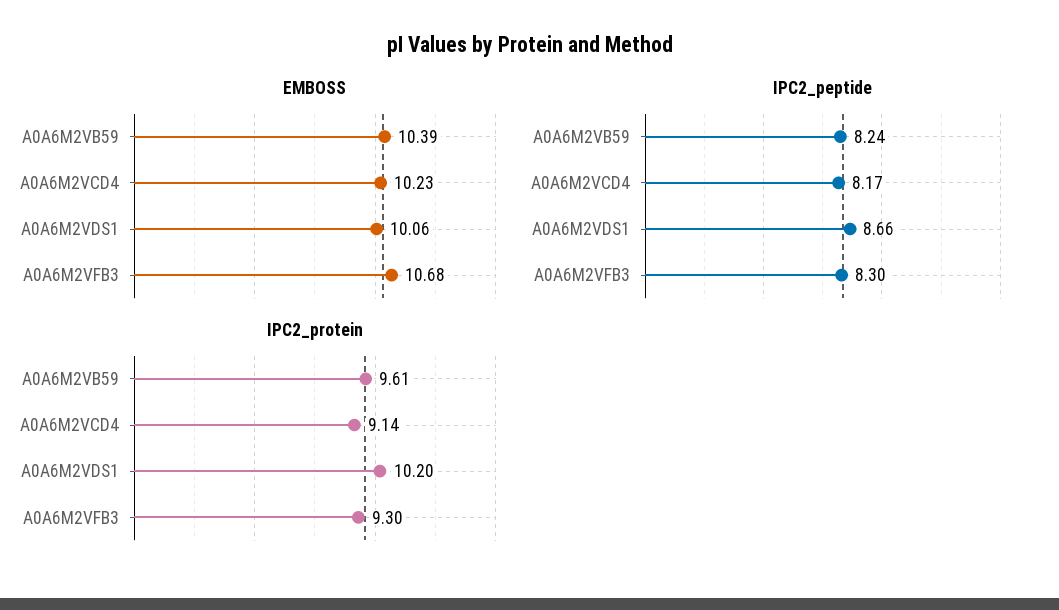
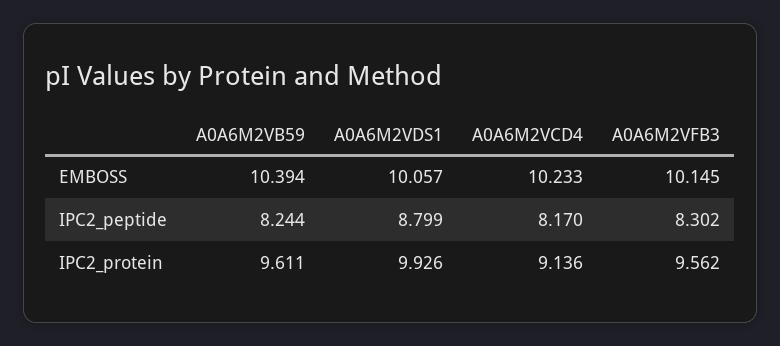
EMBOSS, A0A6M2VFB3: 10.68 -> 10.145
IPC2_peptide, A0A6M2VDS1: 8.66 -> 8.799
IPC2_protein, A0A6M2VDS1: 10.2 -> 9.926
IPC2_protein, A0A6M2VFB3: 9.3 -> 9.562

